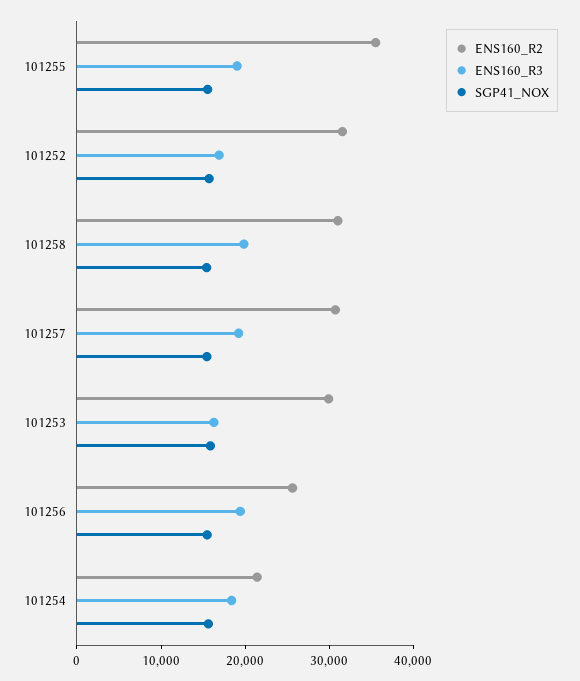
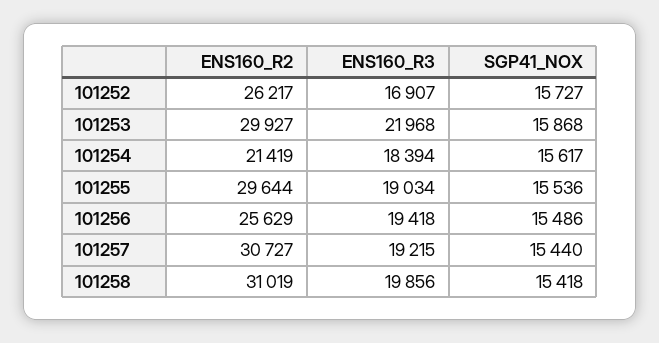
ENS160_R2, 101255: 36000 -> 29644
ENS160_R2, 101252: 32000 -> 26217
ENS160_R3, 101253: 16000 -> 21968

